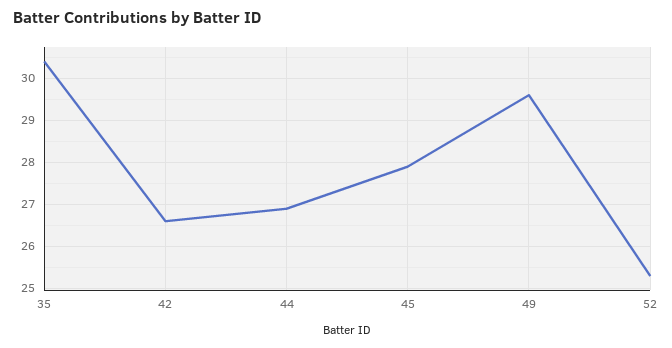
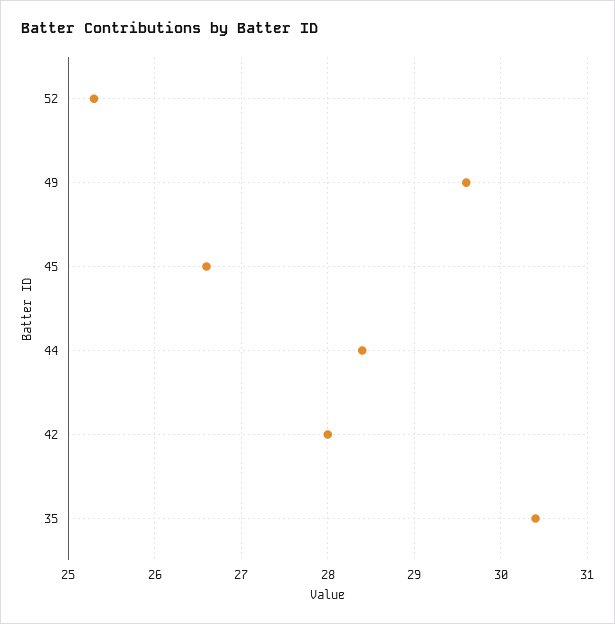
42: 26.5 -> 28
44: 27 -> 28.4
45: 28 -> 26.6

